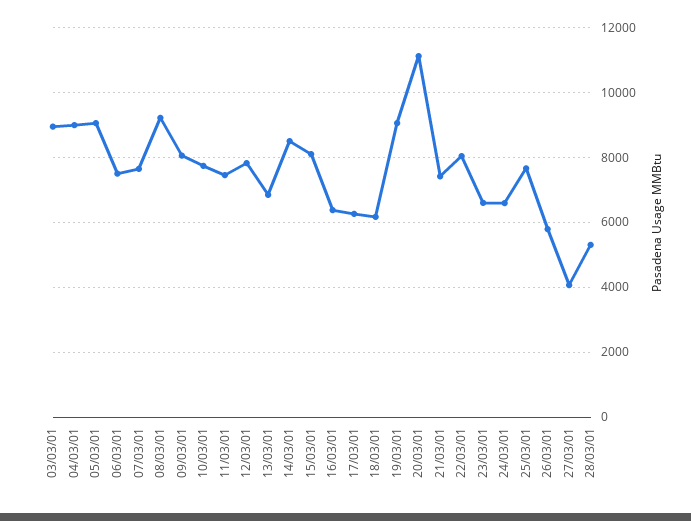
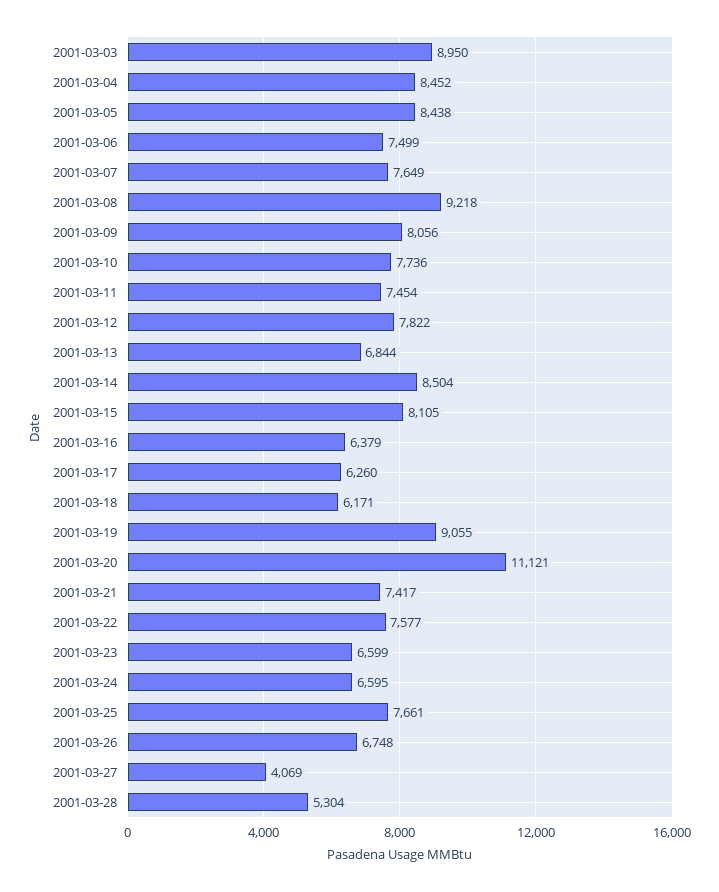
04/03/01: 9000 -> 8452
05/03/01: 9000 -> 8438
22/03/01: 8000 -> 7577
26/03/01: 5800 -> 6748

